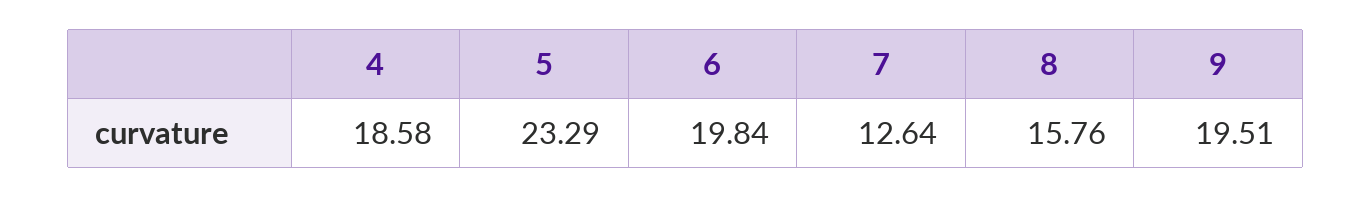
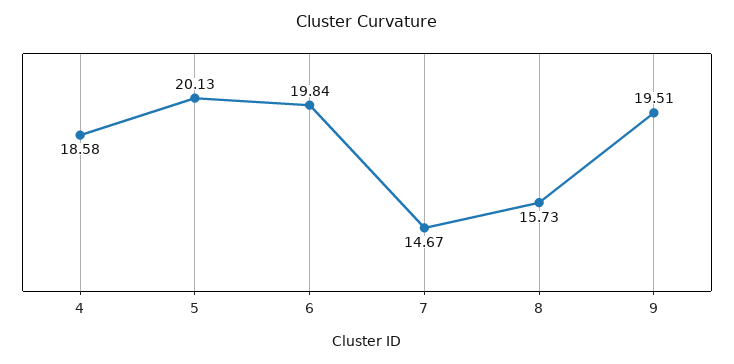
5: 23.29 -> 20.13
7: 12.64 -> 14.67
8: 15.76 -> 15.73

